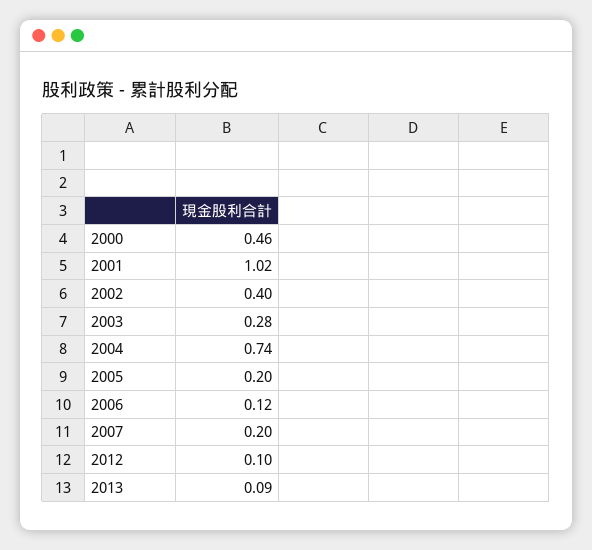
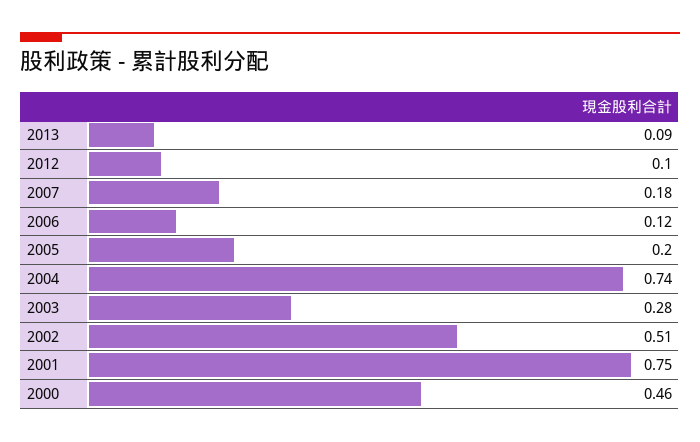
2001: 1.02 -> 0.75
2002: 0.4 -> 0.51
2007: 0.2 -> 0.18

